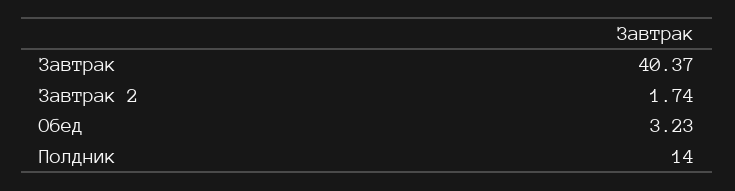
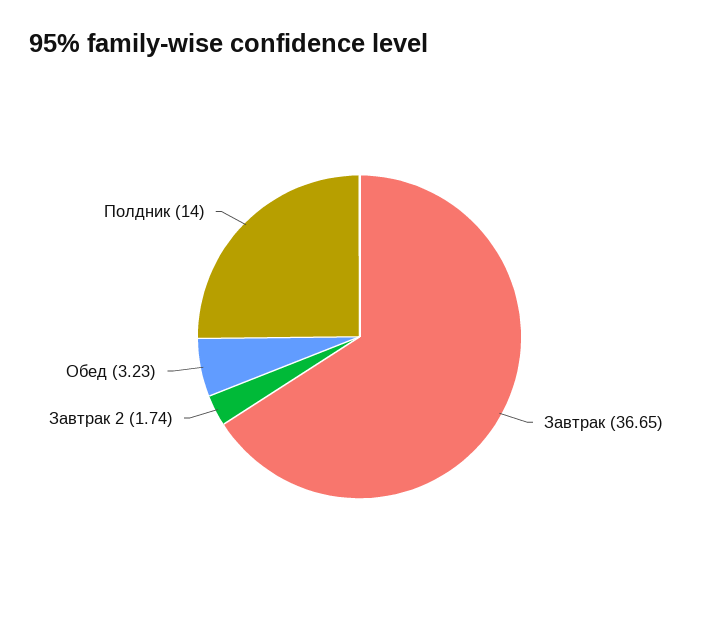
Завтрак: 40.37 -> 36.65

